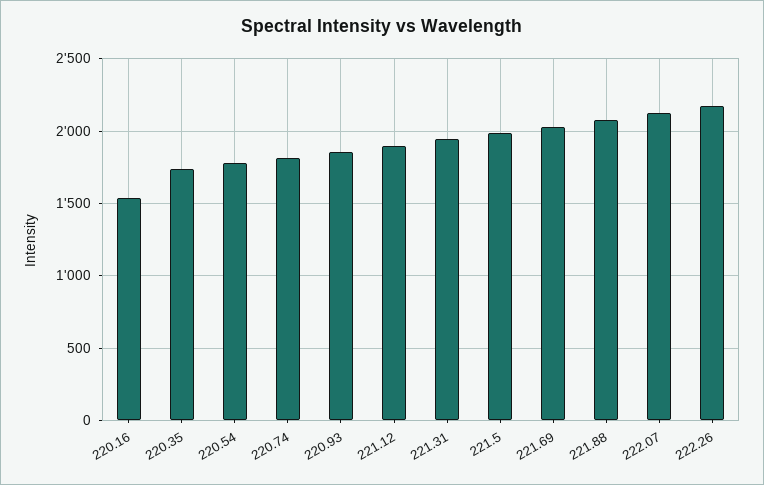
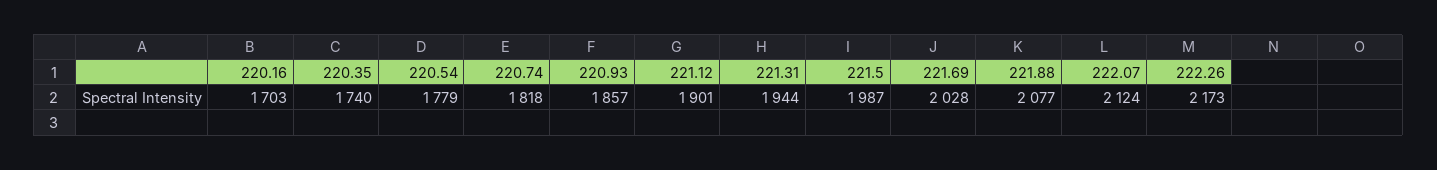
220.16: 1550 -> 1703

